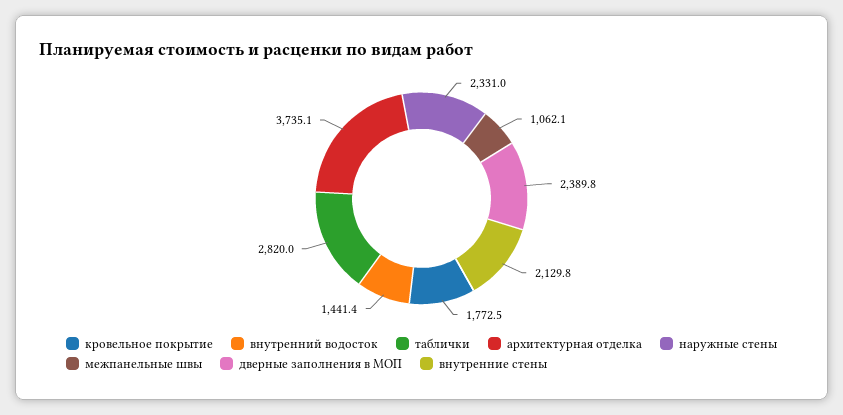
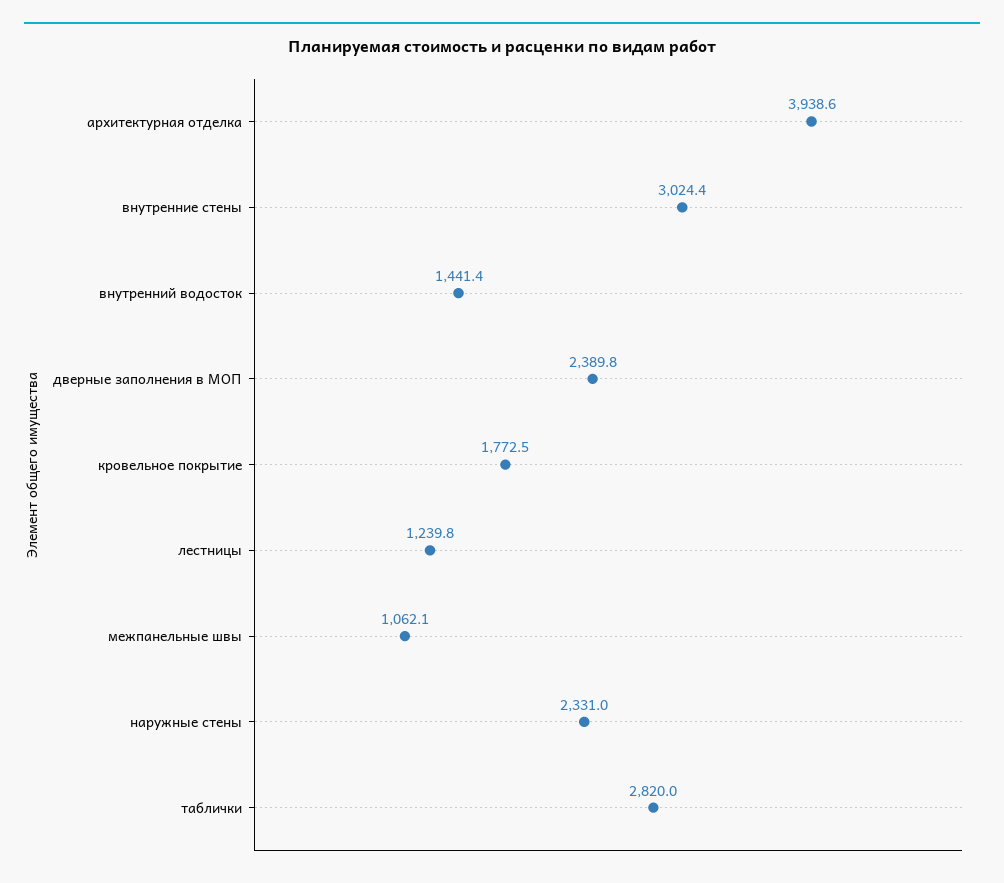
архитектурная отделка: 3735.1 -> 3938.6
внутренние стены: 2129.8 -> 3024.4
лестницы: none -> 1239.8

